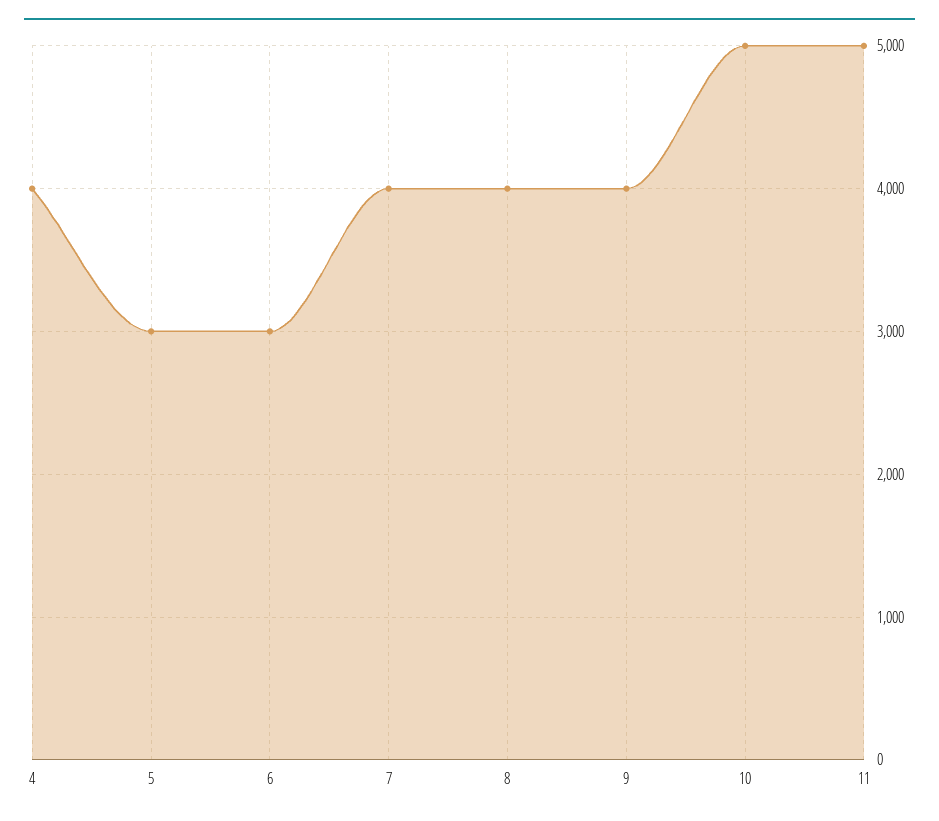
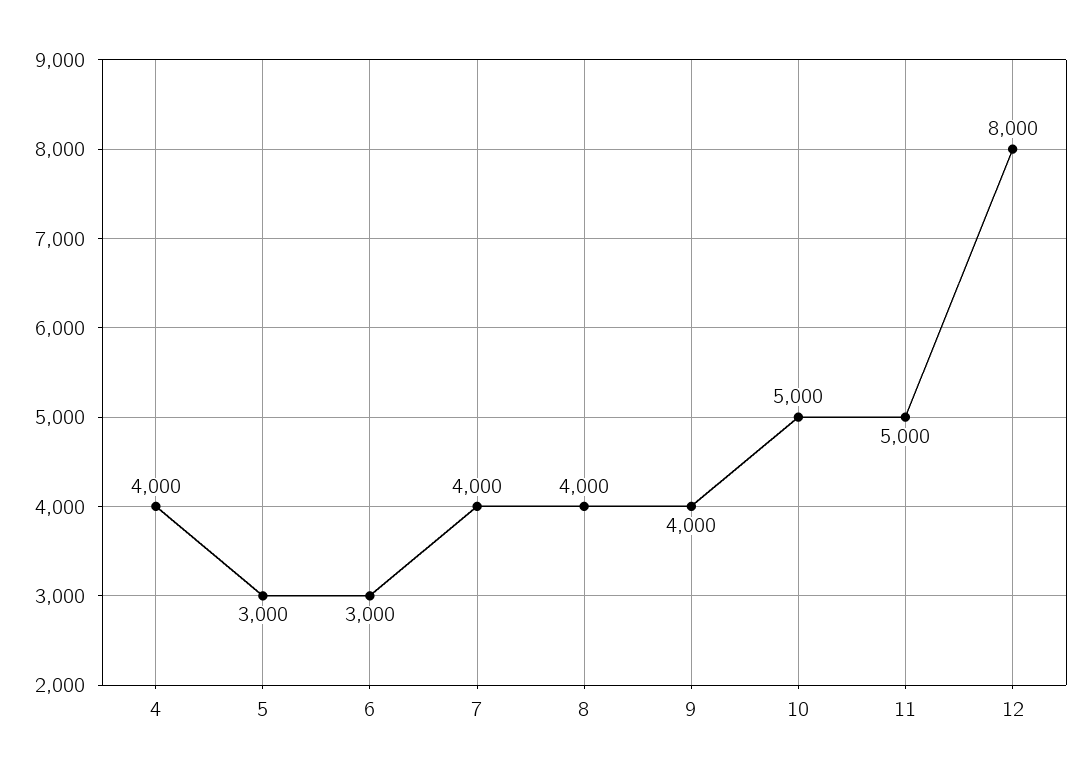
12: none -> 8000

